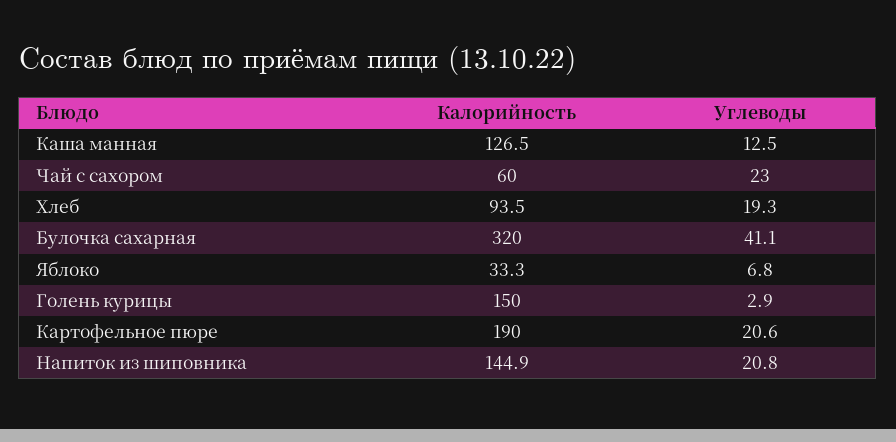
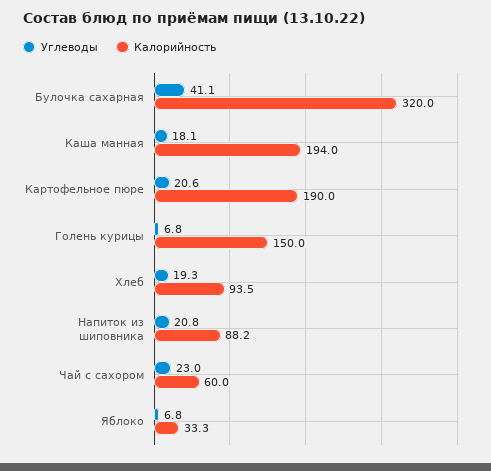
Калорийность, Каша манная: 126.5 -> 194
Углеводы, Каша манная: 12.5 -> 18.1
Углеводы, Голень курицы: 2.9 -> 6.8
Калорийность, Напиток из шиповника: 144.9 -> 88.2

